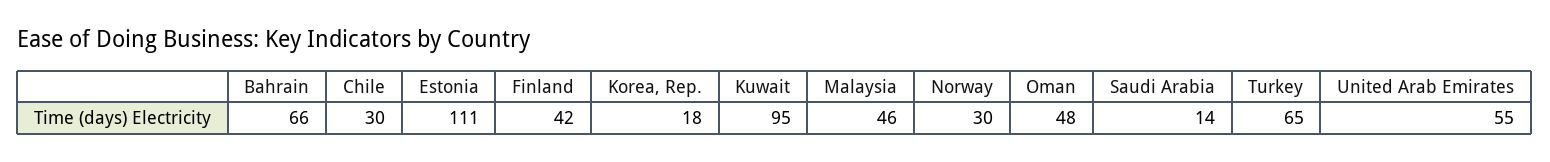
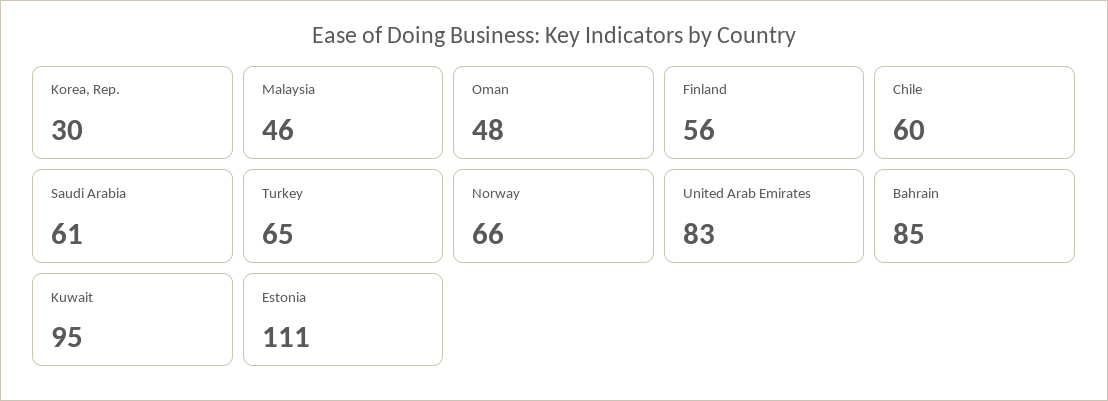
Bahrain: 66 -> 85
Chile: 30 -> 60
Finland: 42 -> 56
Korea, Rep.: 18 -> 30
Norway: 30 -> 66
Saudi Arabia: 14 -> 61
United Arab Emirates: 55 -> 83

